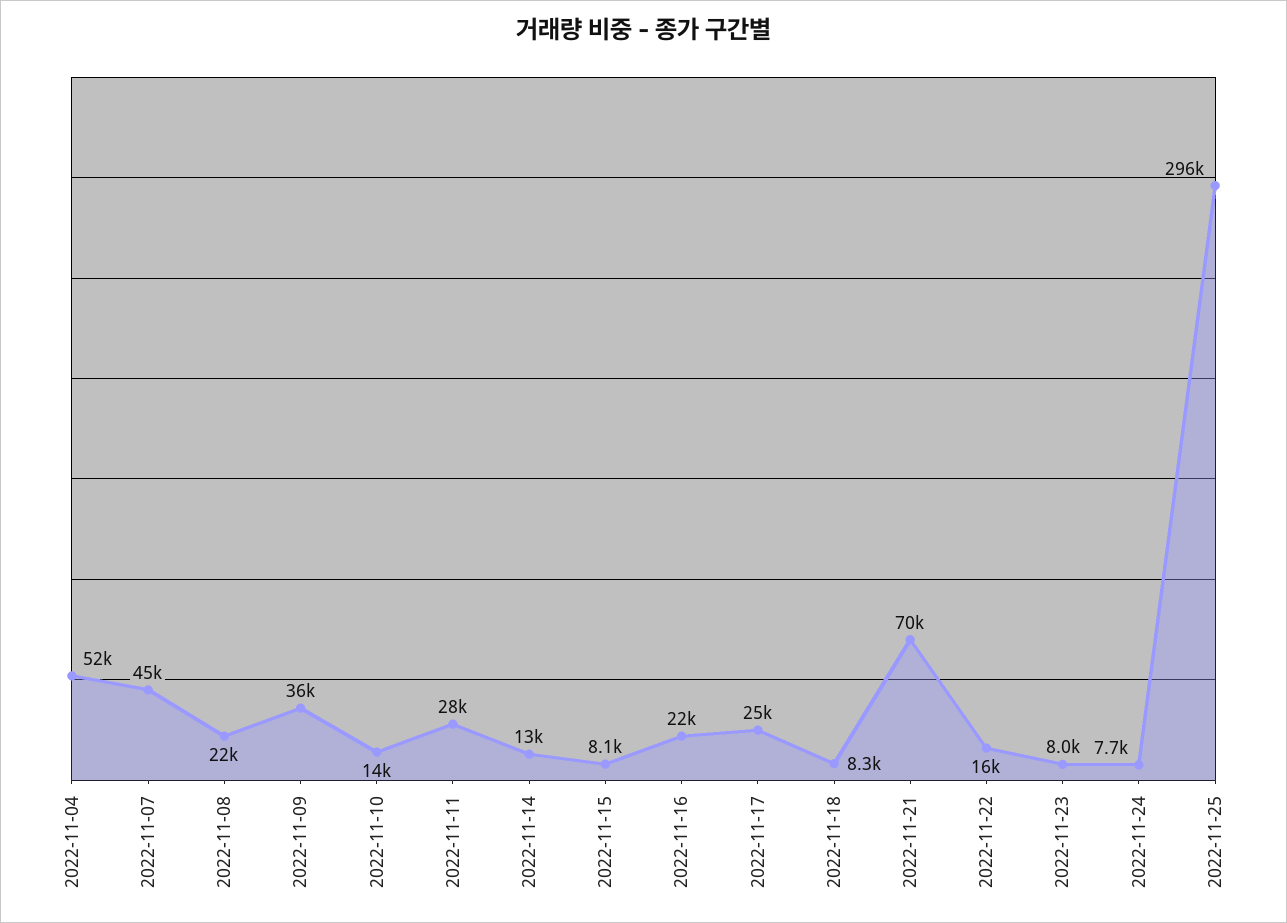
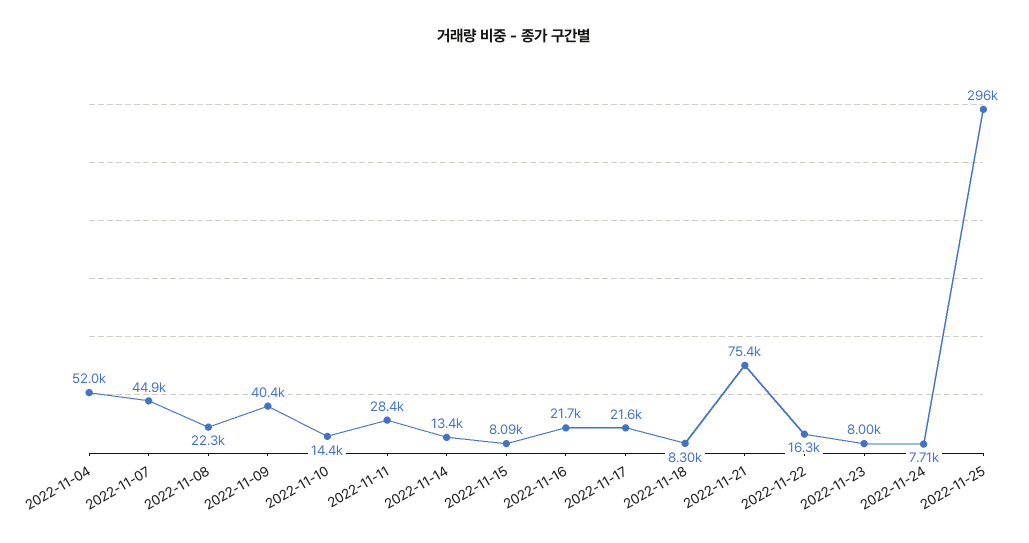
2022-11-09: 36000 -> 40400
2022-11-17: 25000 -> 21600
2022-11-21: 70000 -> 75400

